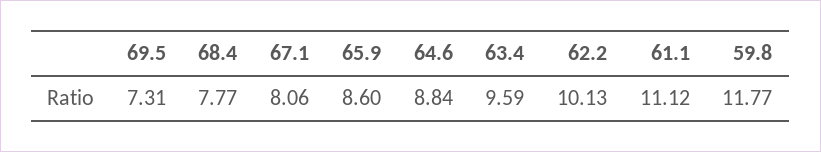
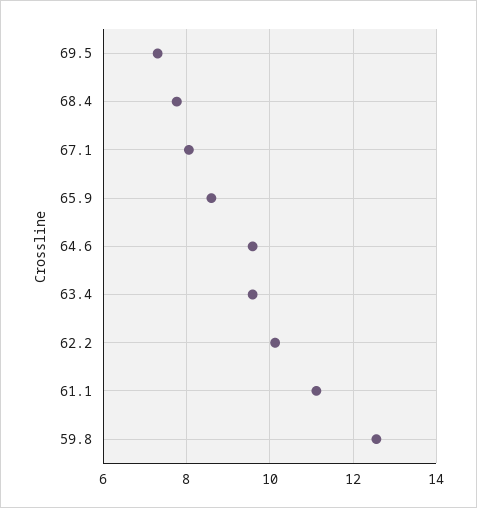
64.6: 8.84 -> 9.6
59.8: 11.77 -> 12.6

